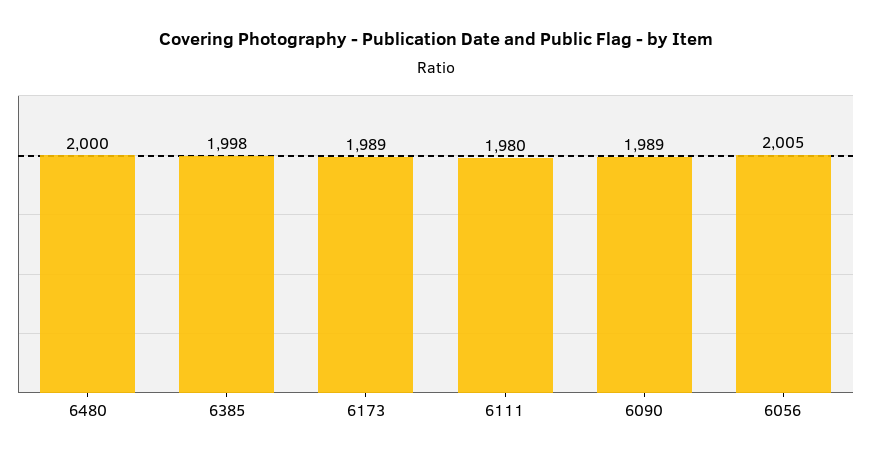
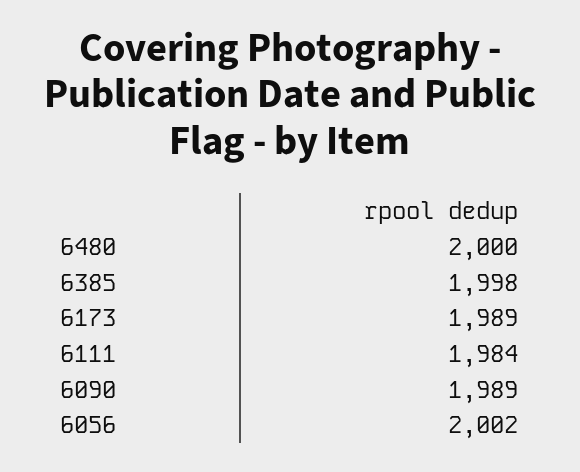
6111: 1980 -> 1984
6056: 2005 -> 2002

